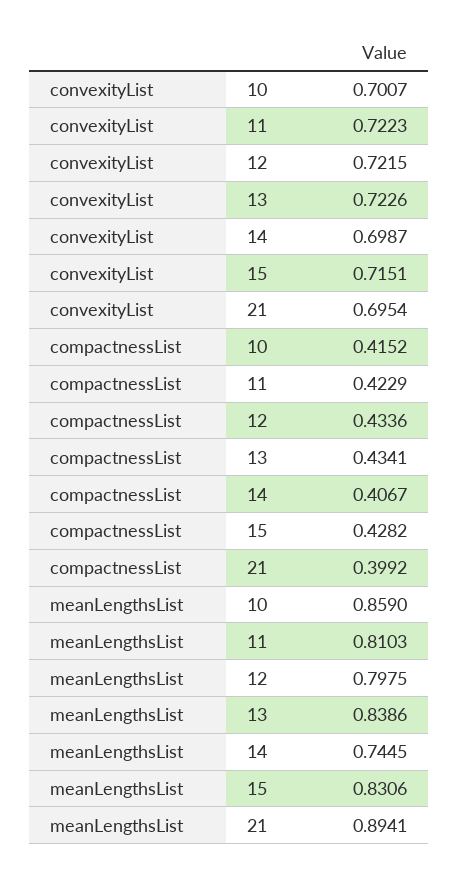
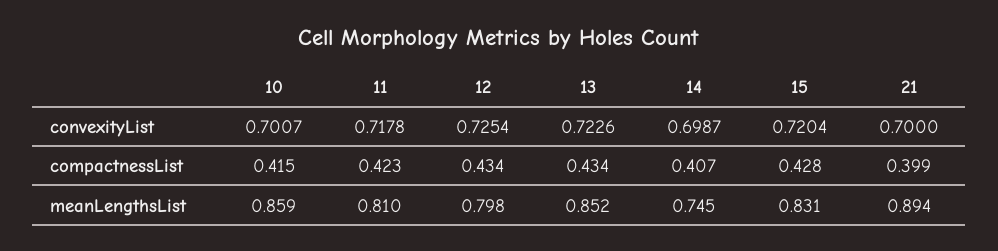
convexityList, 11: 0.7223 -> 0.7178
convexityList, 12: 0.7215 -> 0.7254
convexityList, 15: 0.7151 -> 0.7204
convexityList, 21: 0.6954 -> 0.7
meanLengthsList, 13: 0.8386 -> 0.852

